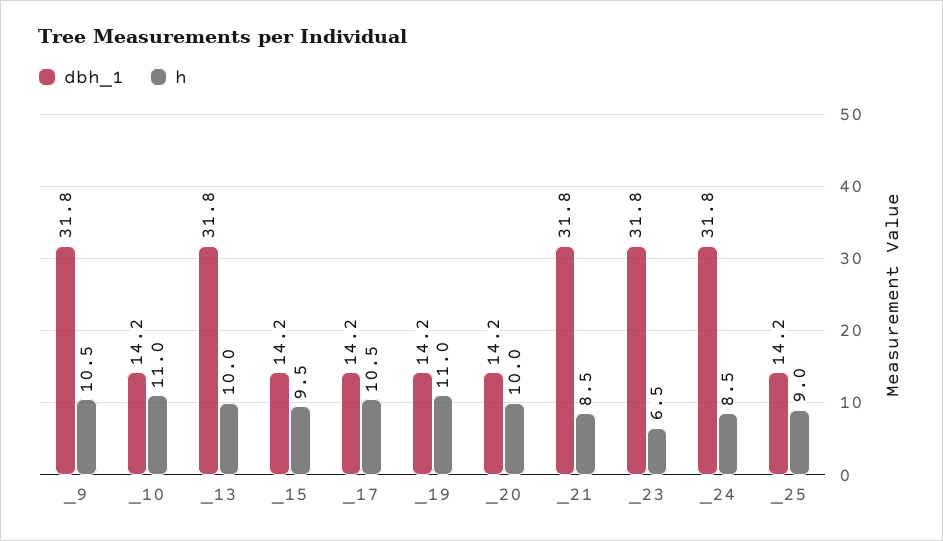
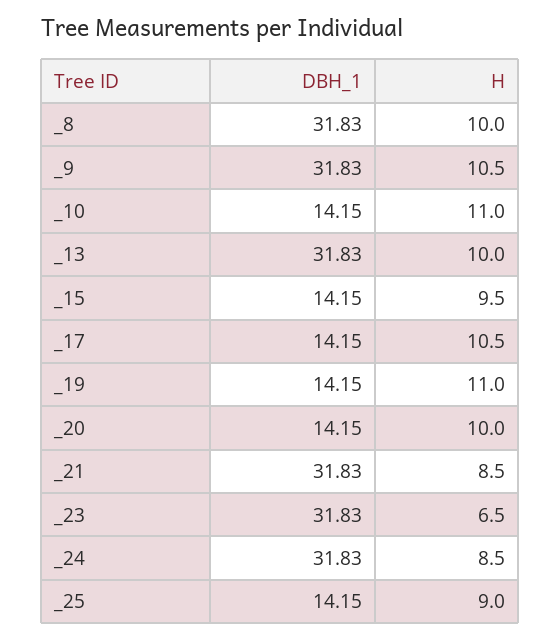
dbh_1, _8: none -> 31.83
h, _8: none -> 10

